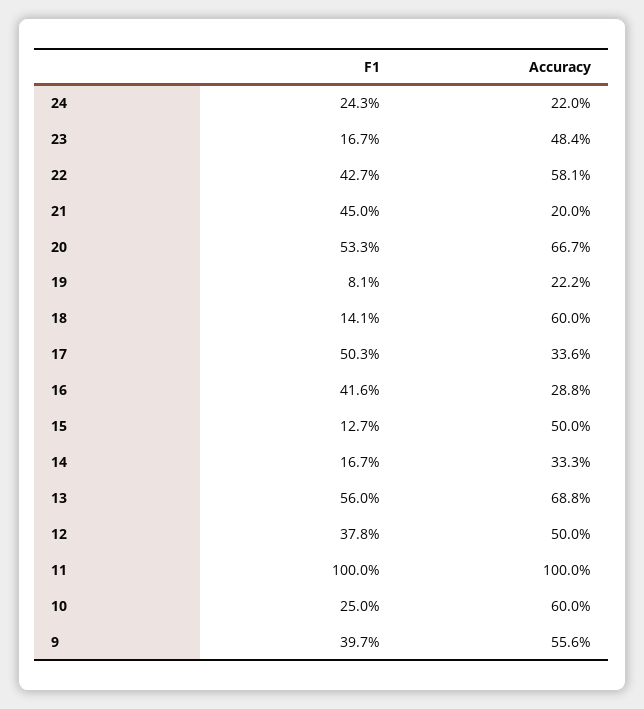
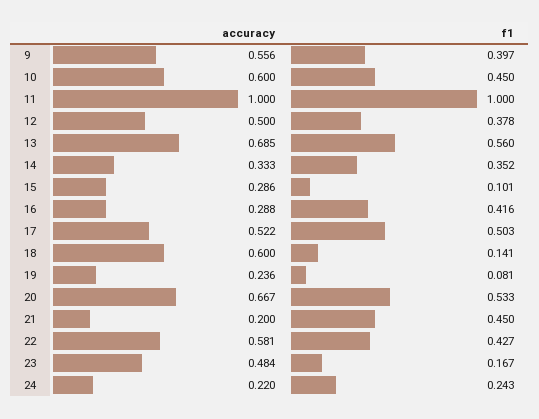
Accuracy, 19: 0.222 -> 0.236
Accuracy, 17: 0.336 -> 0.522
F1, 15: 0.127 -> 0.101
Accuracy, 15: 0.5 -> 0.286
F1, 14: 0.167 -> 0.352
Accuracy, 13: 0.688 -> 0.685
F1, 10: 0.25 -> 0.45

